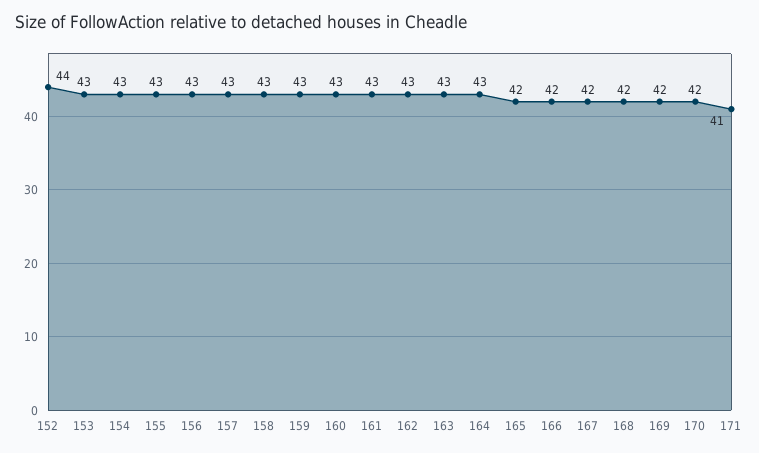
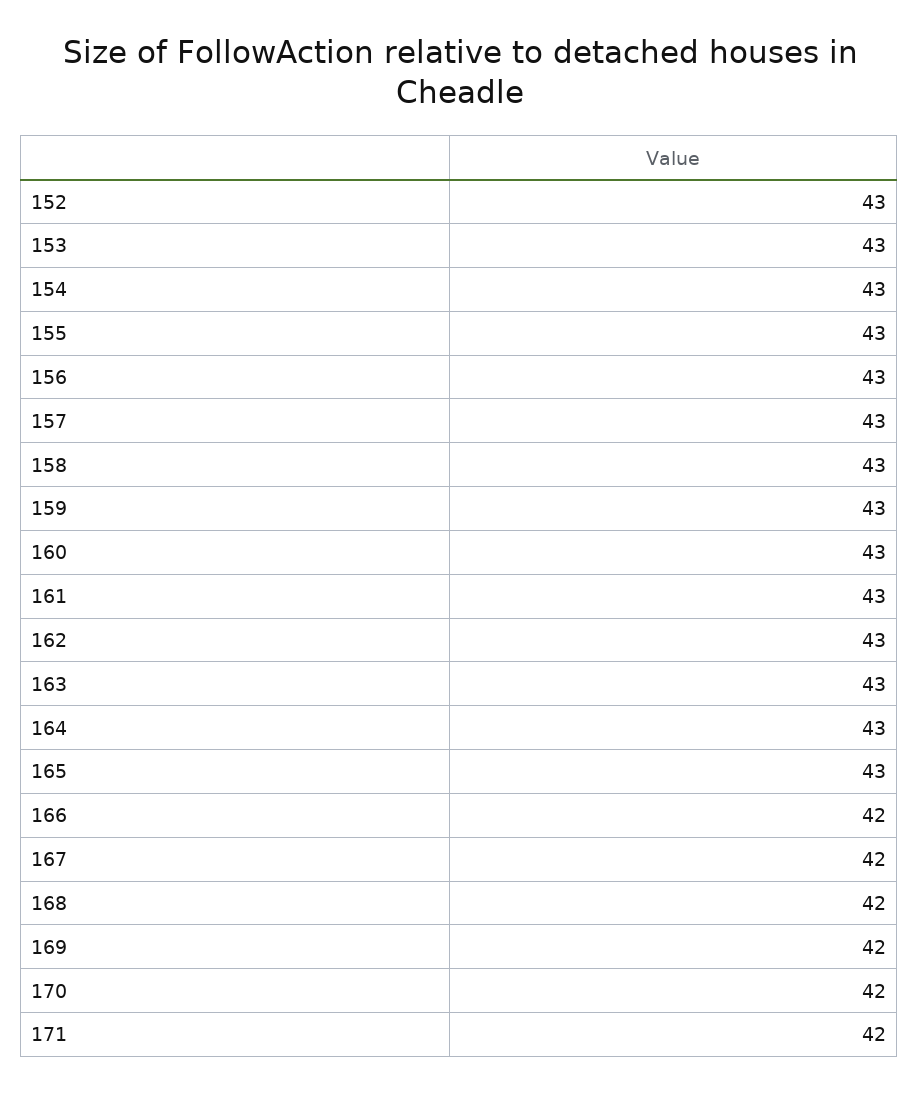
152: 44 -> 43
165: 42 -> 43
171: 41 -> 42

